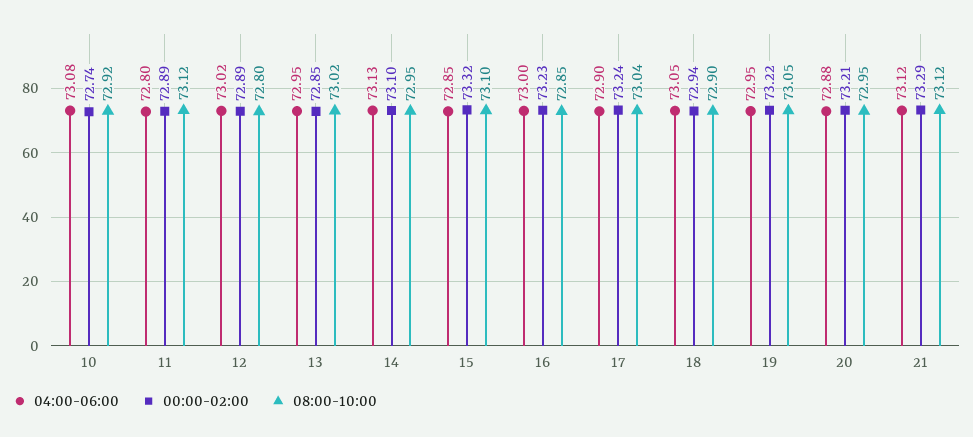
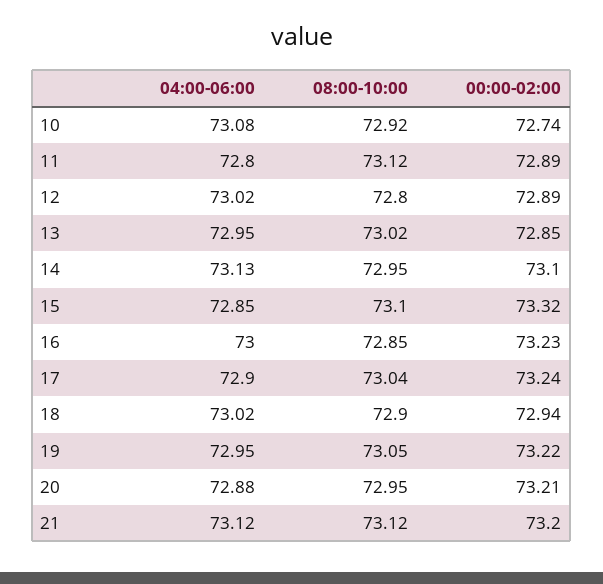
04:00-06:00, 18: 73.05 -> 73.02
00:00-02:00, 21: 73.29 -> 73.2

